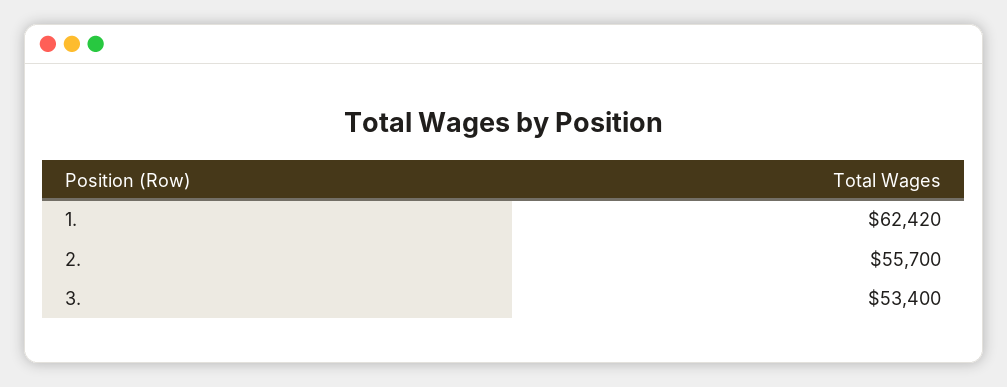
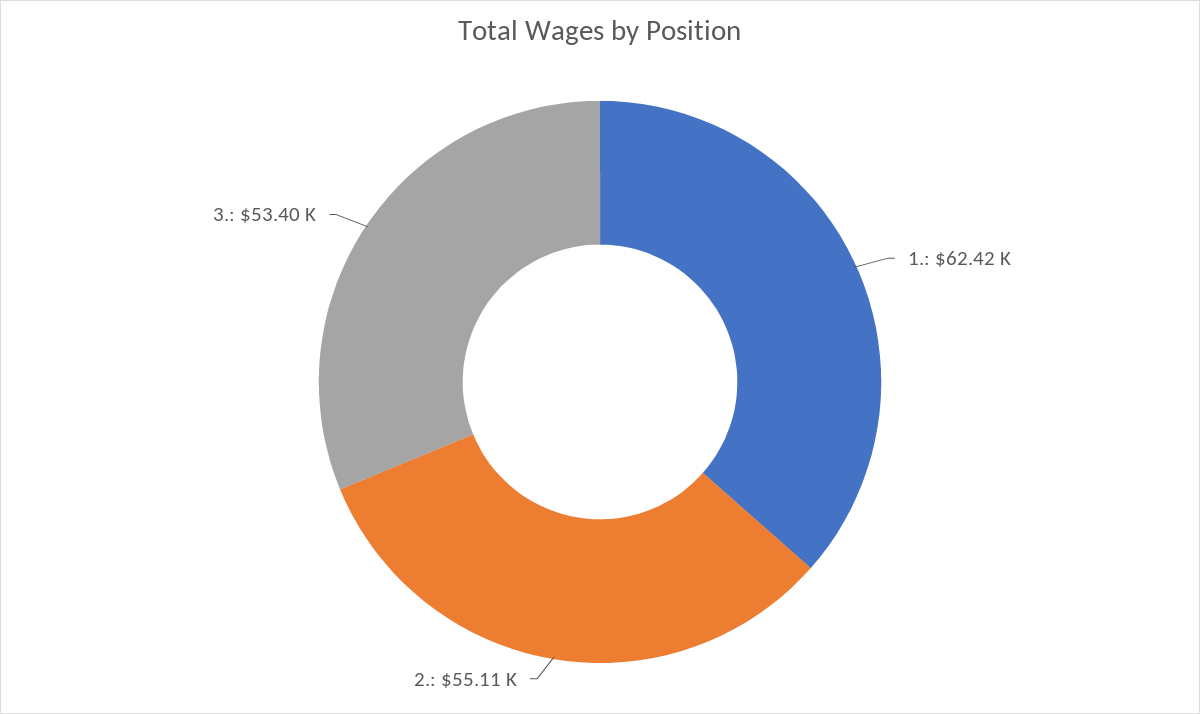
2.: 55700 -> 55110

